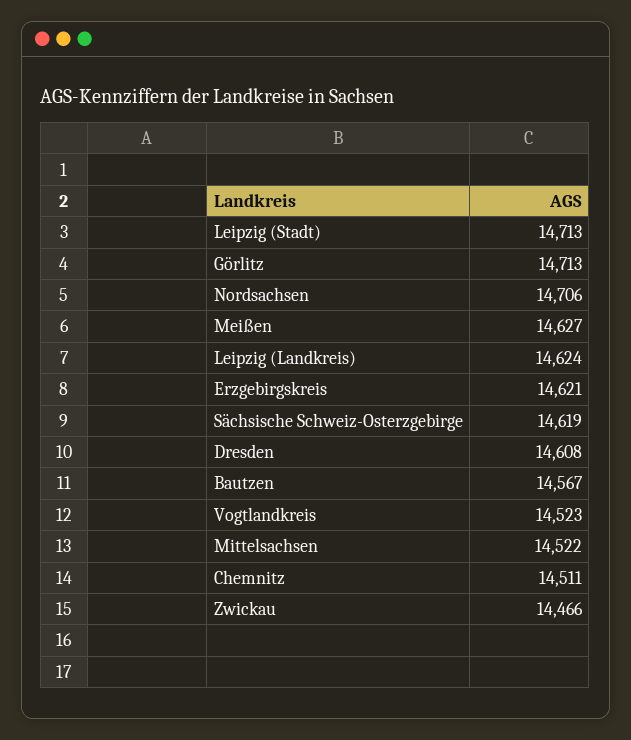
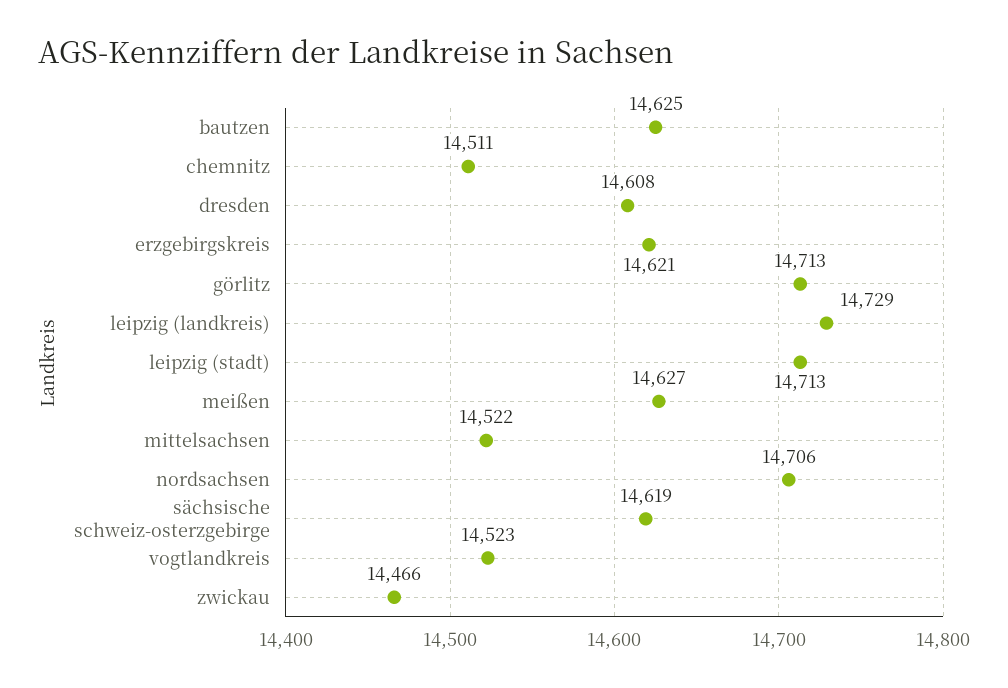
Leipzig (Landkreis): 14624 -> 14729
Bautzen: 14567 -> 14625

